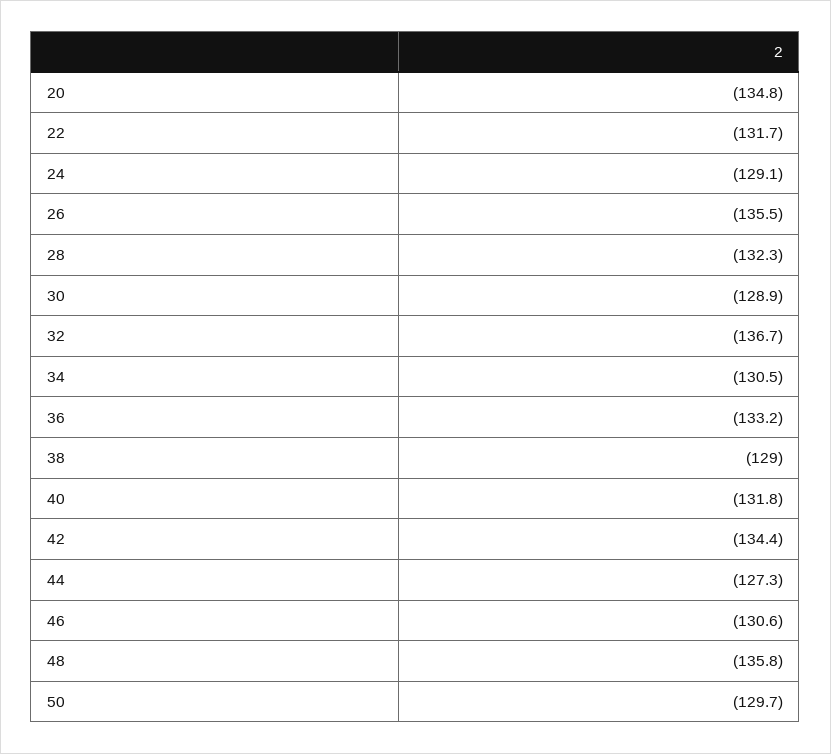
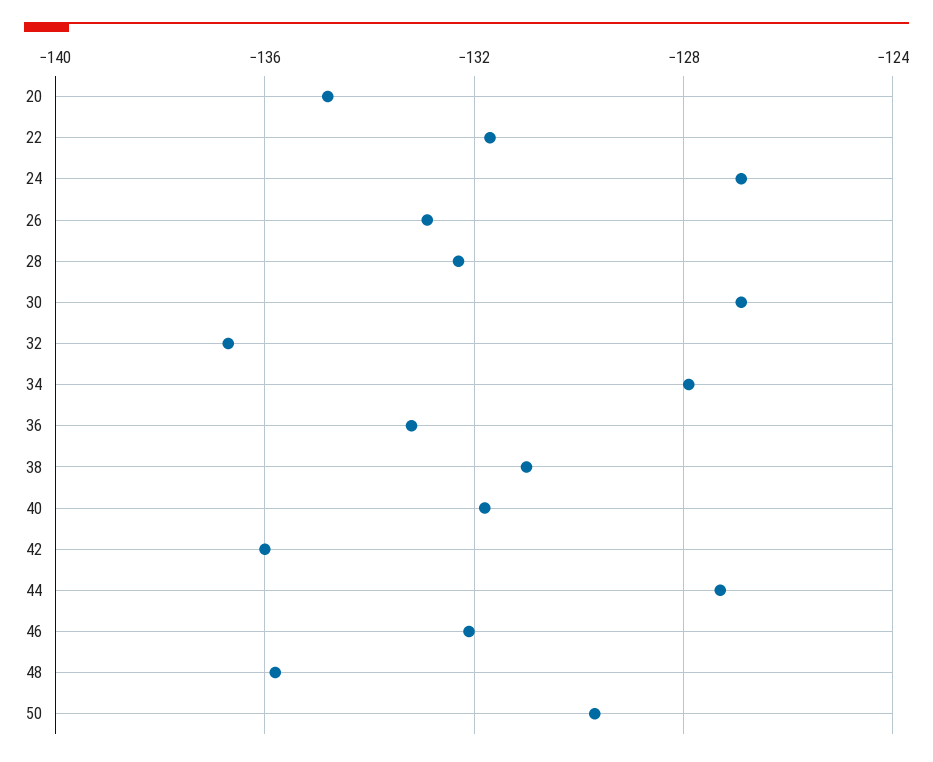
24: -129.1 -> -127
26: -135.5 -> -133
30: -128.9 -> -127
34: -130.5 -> -128
38: -129 -> -131
42: -134.4 -> -136
46: -130.6 -> -132

